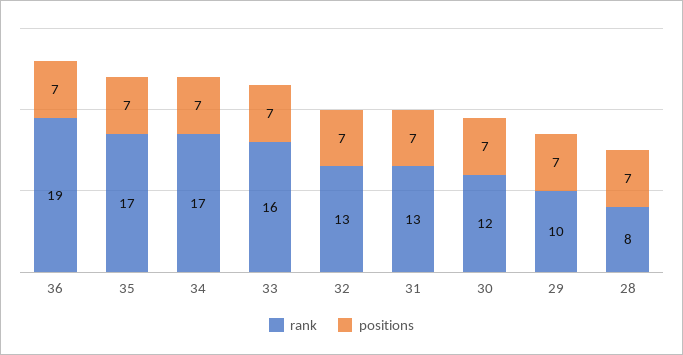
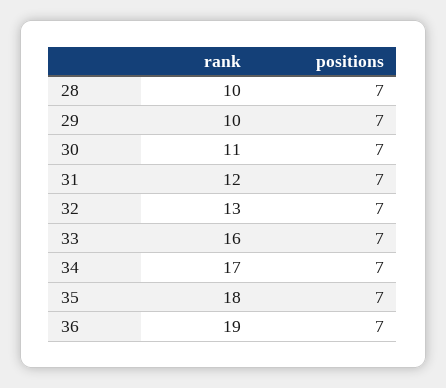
rank, 35: 17 -> 18
rank, 31: 13 -> 12
rank, 30: 12 -> 11
rank, 28: 8 -> 10

